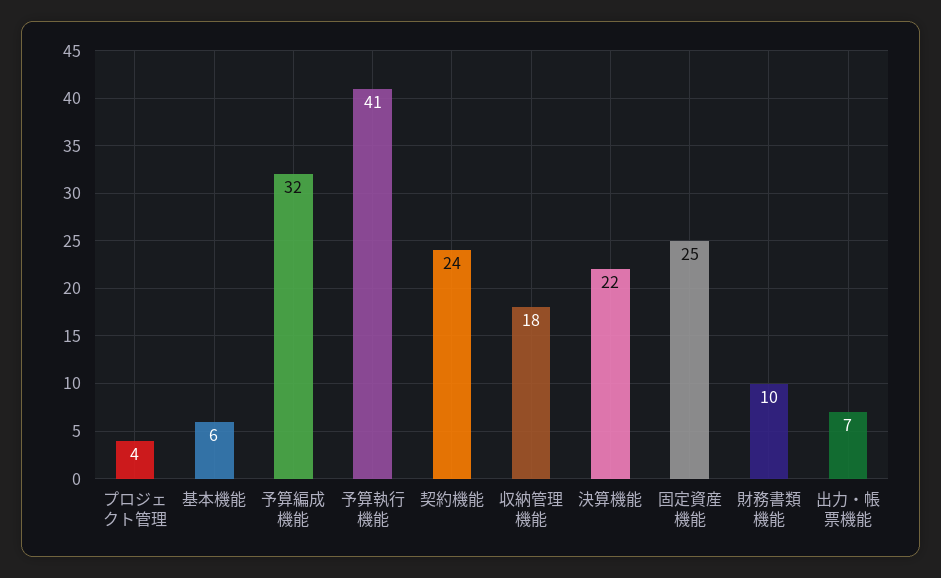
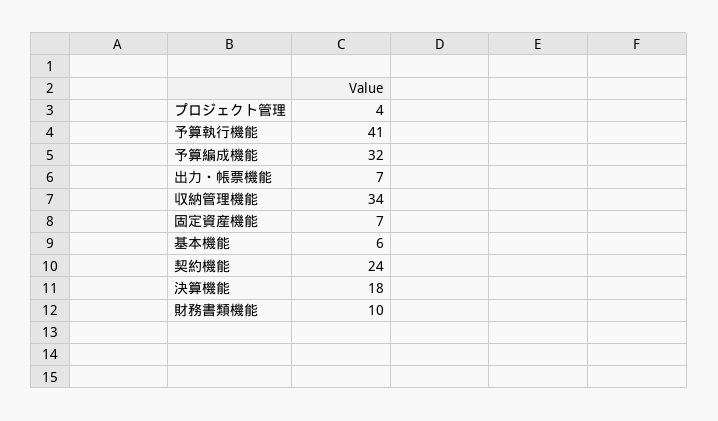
収納管理機能: 18 -> 34
決算機能: 22 -> 18
固定資産機能: 25 -> 7

